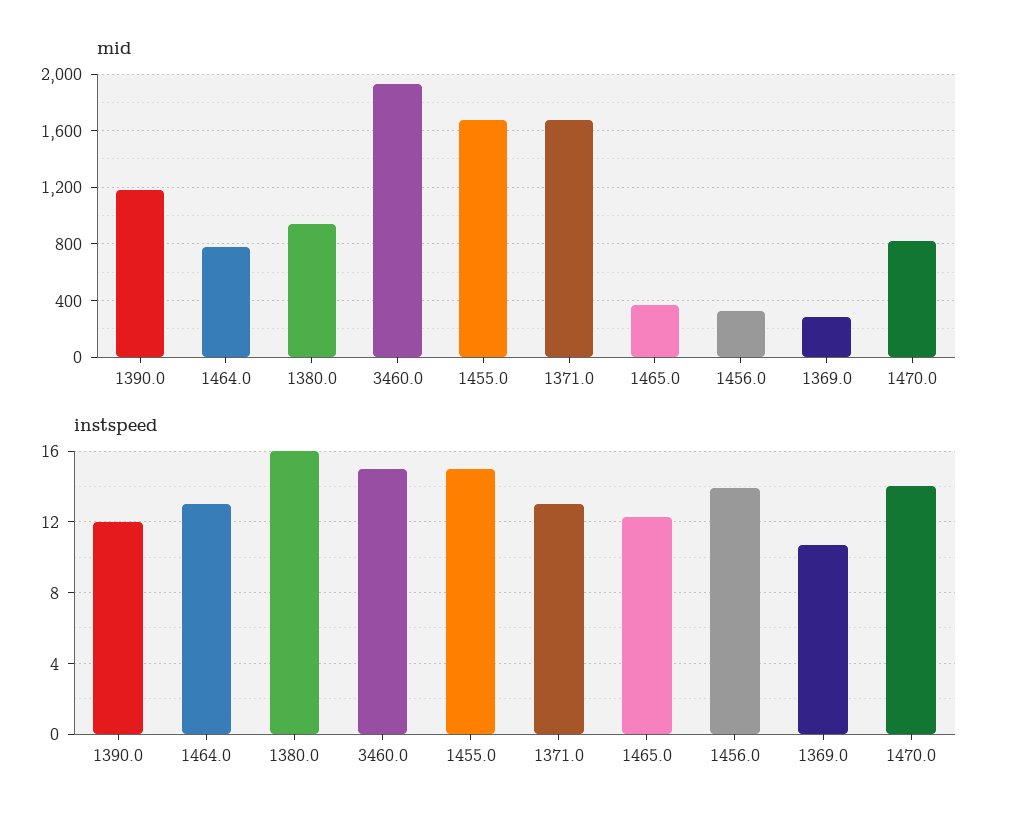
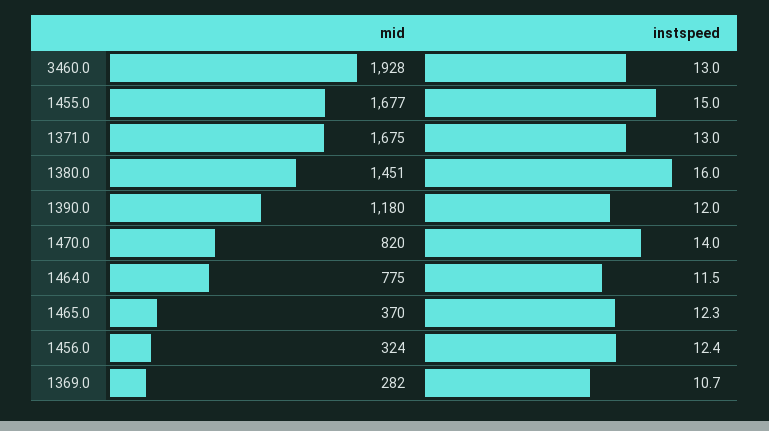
mid, 1380.0: 950 -> 1451
instspeed, 1464.0: 13 -> 11.5
instspeed, 3460.0: 15 -> 13
instspeed, 1456.0: 14 -> 12.4

